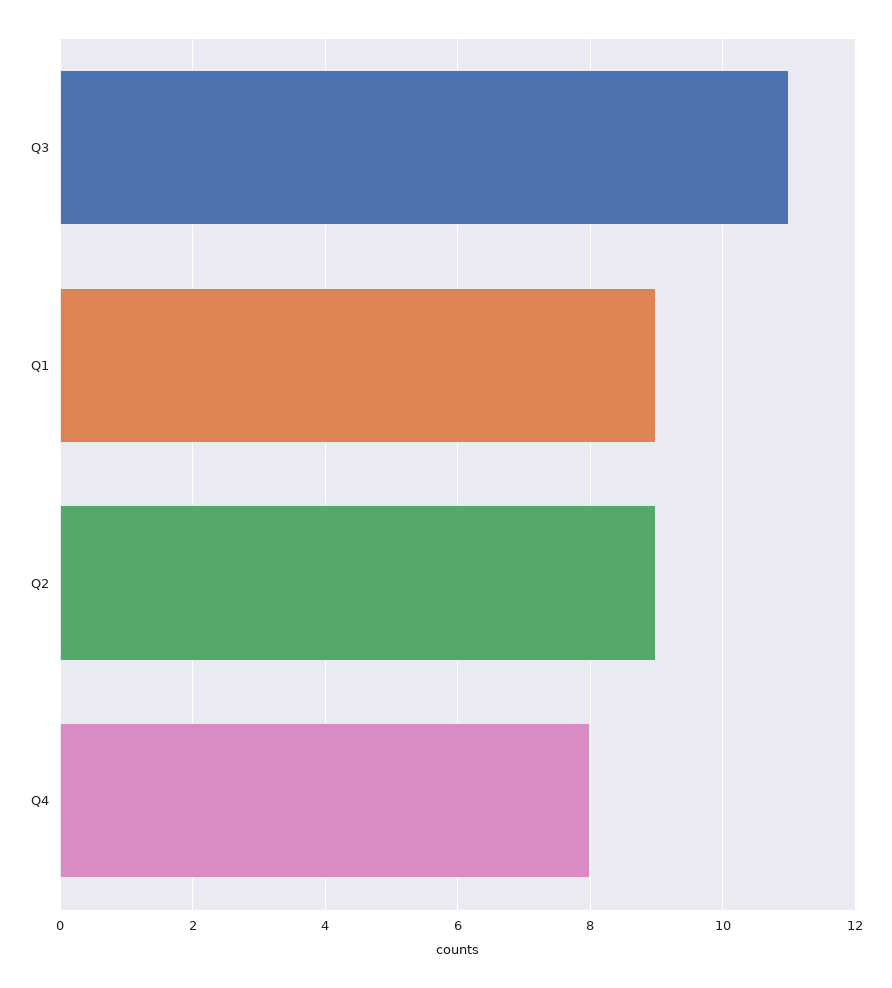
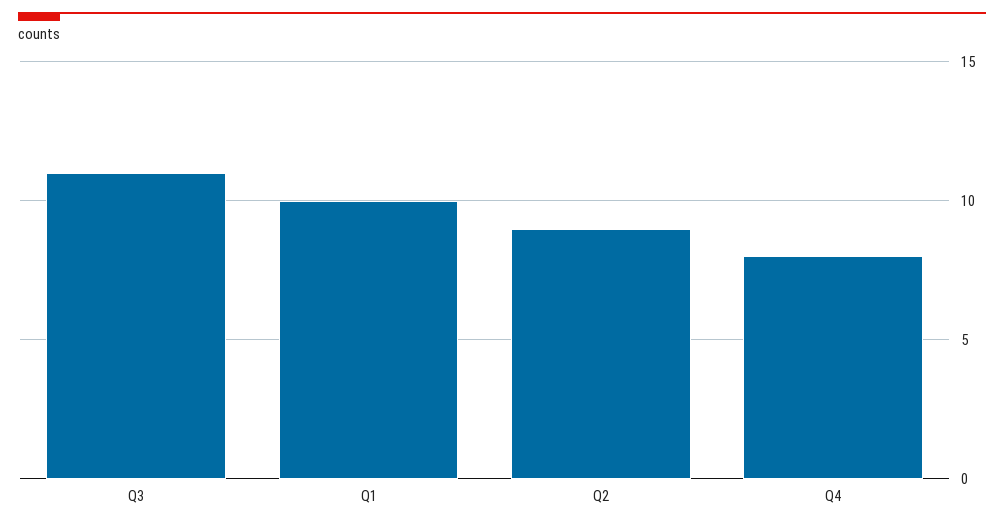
Q1: 9 -> 10

